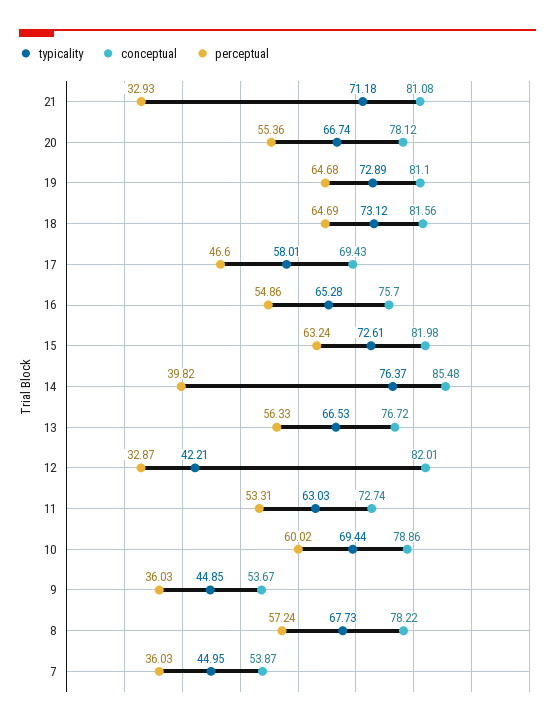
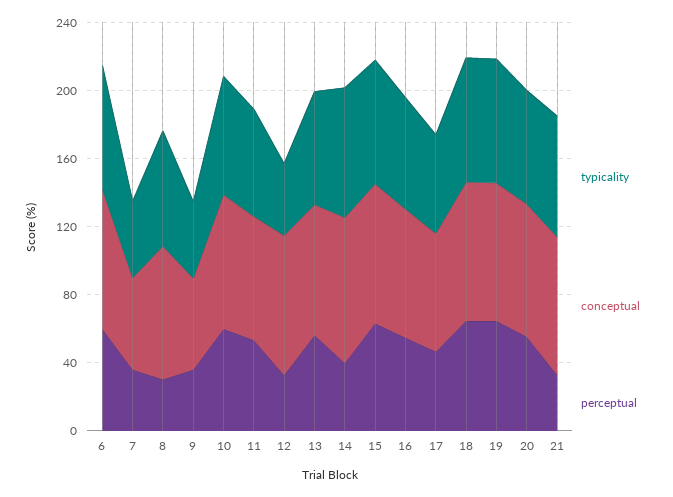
perceptual, 8: 57.24 -> 30
typicality, 6: none -> 70
conceptual, 6: none -> 80
perceptual, 6: none -> 60

